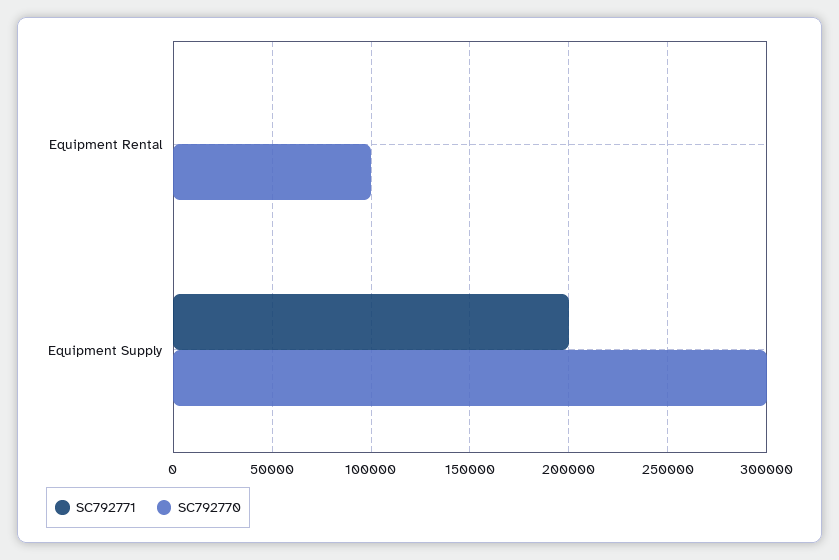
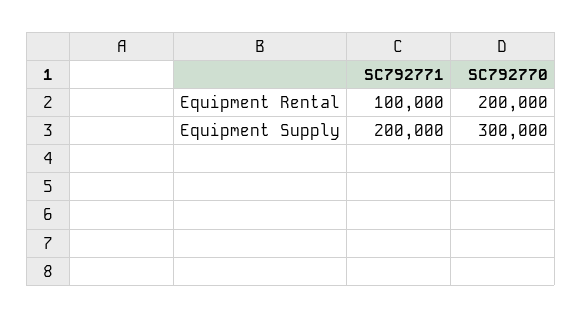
SC792771, Equipment Rental: 0 -> 100000
SC792770, Equipment Rental: 100000 -> 200000

